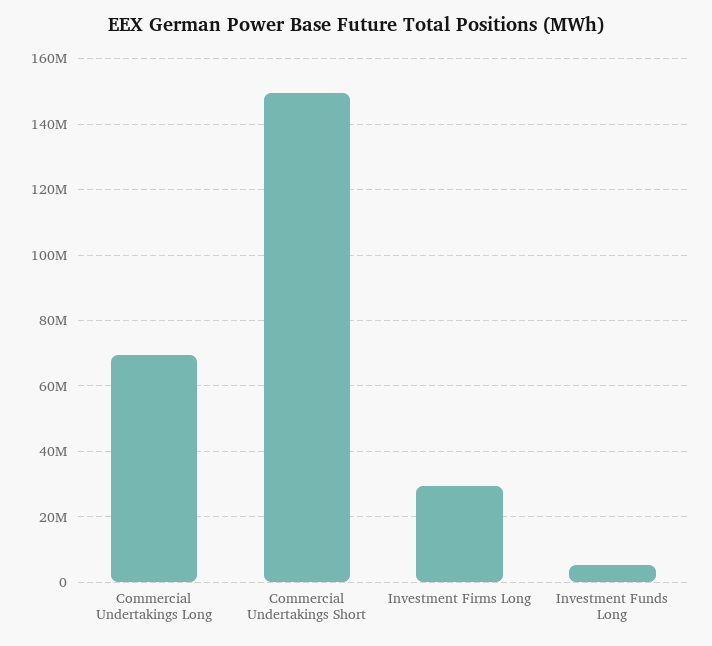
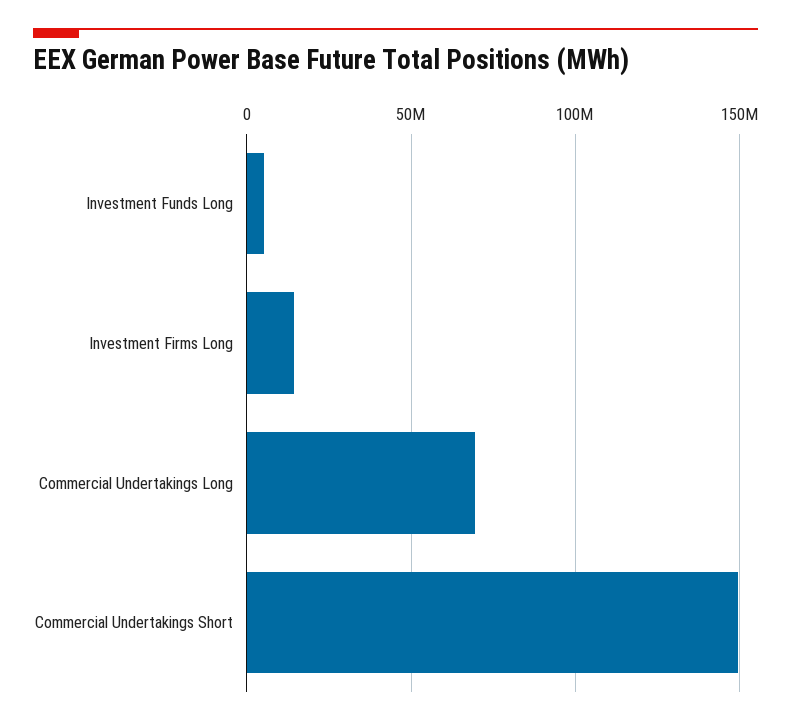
Investment Firms Long: 30000000 -> 15000000

